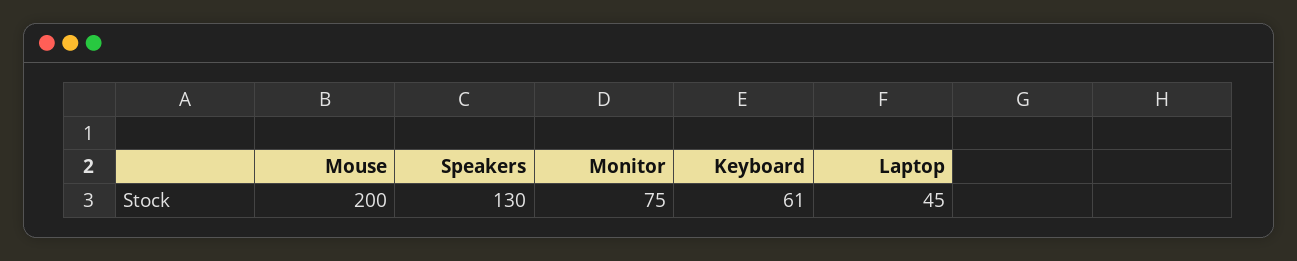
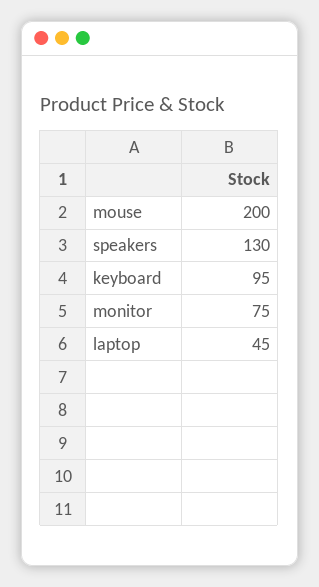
Keyboard: 61 -> 95

